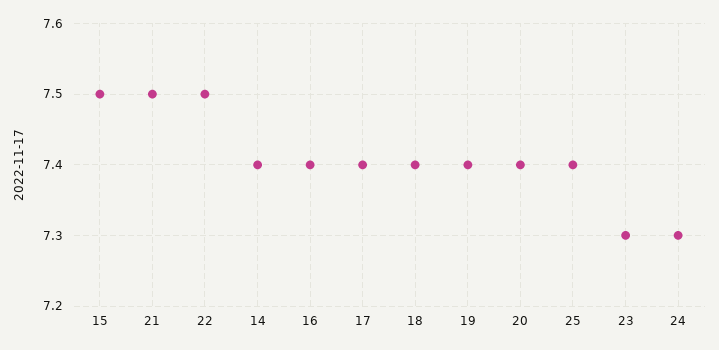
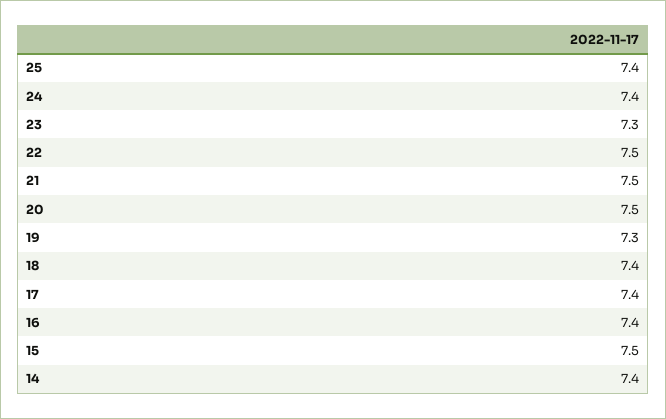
19: 7.4 -> 7.3
20: 7.4 -> 7.5
24: 7.3 -> 7.4

